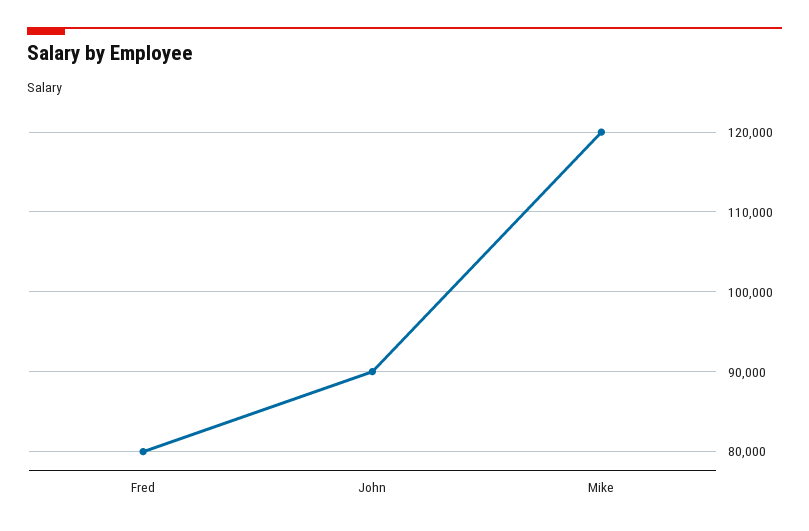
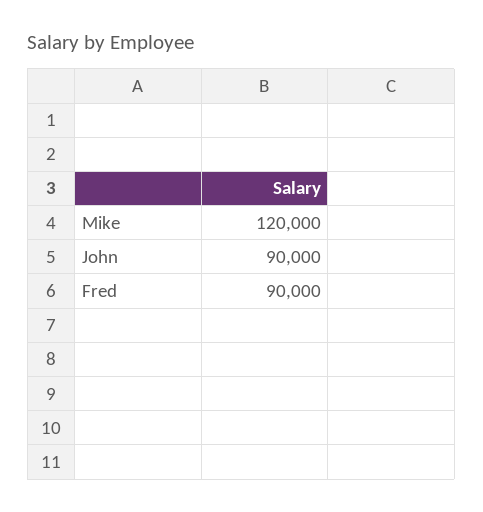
Fred: 80000 -> 90000

